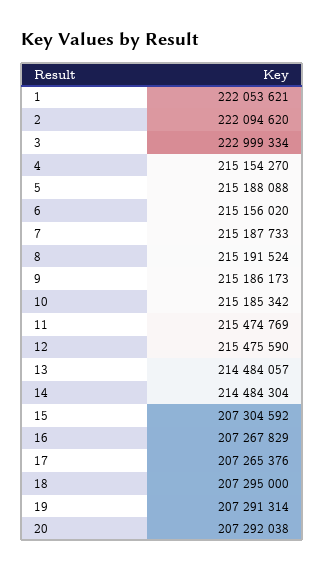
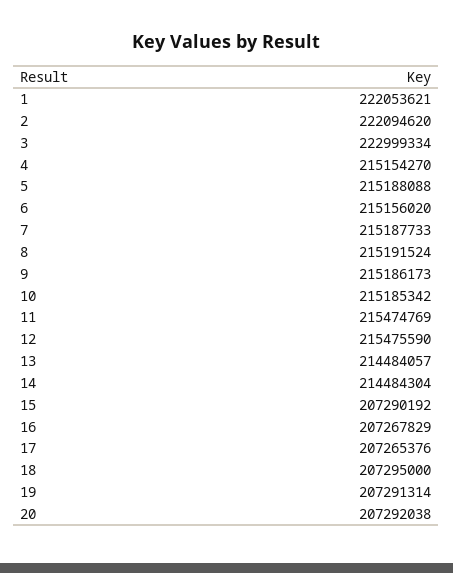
15: 207304592 -> 207290192

